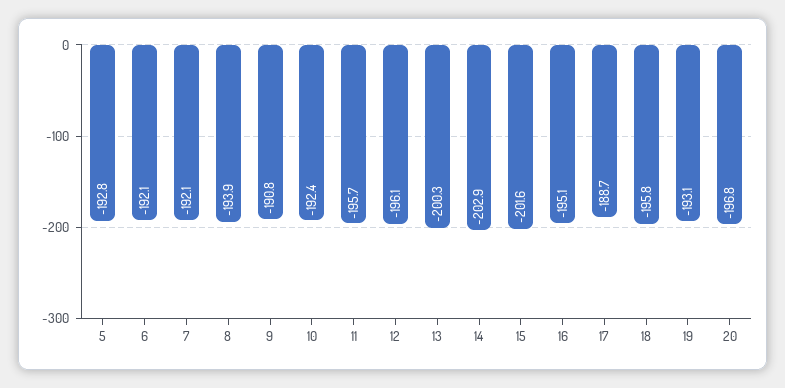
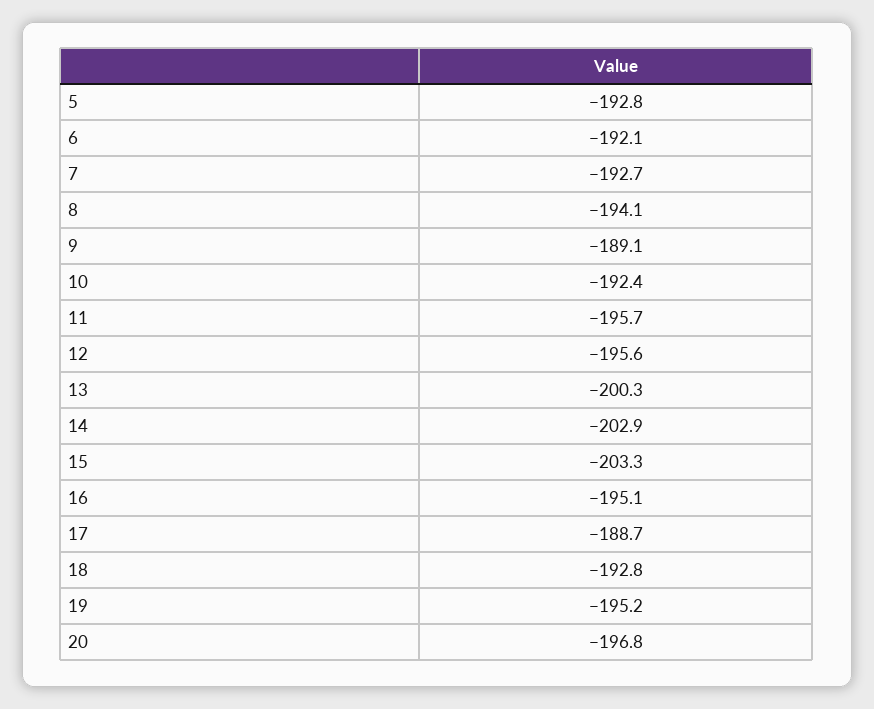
7: -192.1 -> -192.7
8: -193.9 -> -194.1
9: -190.8 -> -189.1
12: -196.1 -> -195.6
15: -201.6 -> -203.3
18: -195.8 -> -192.8
19: -193.1 -> -195.2

